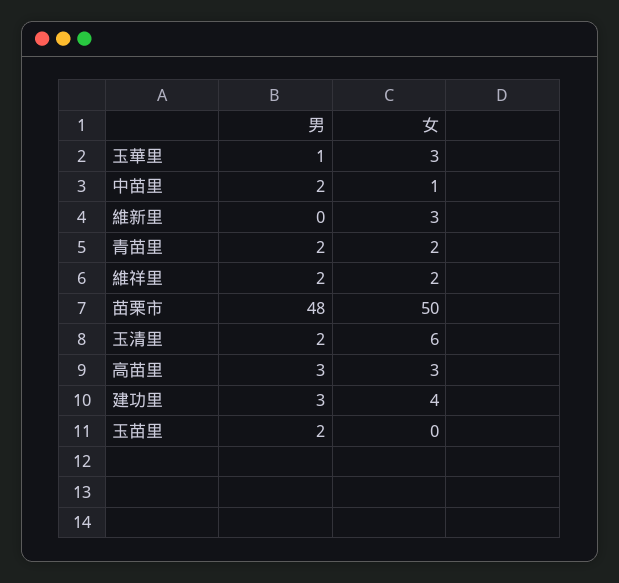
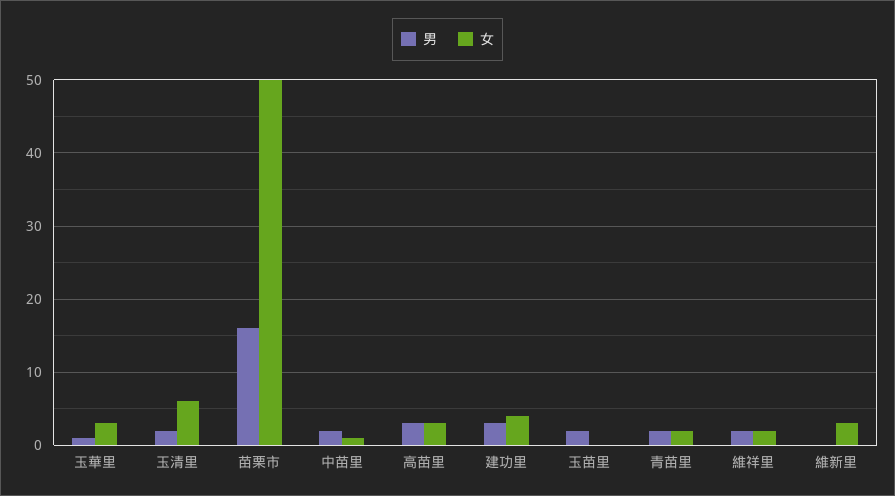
男, 苗栗市: 48 -> 16

